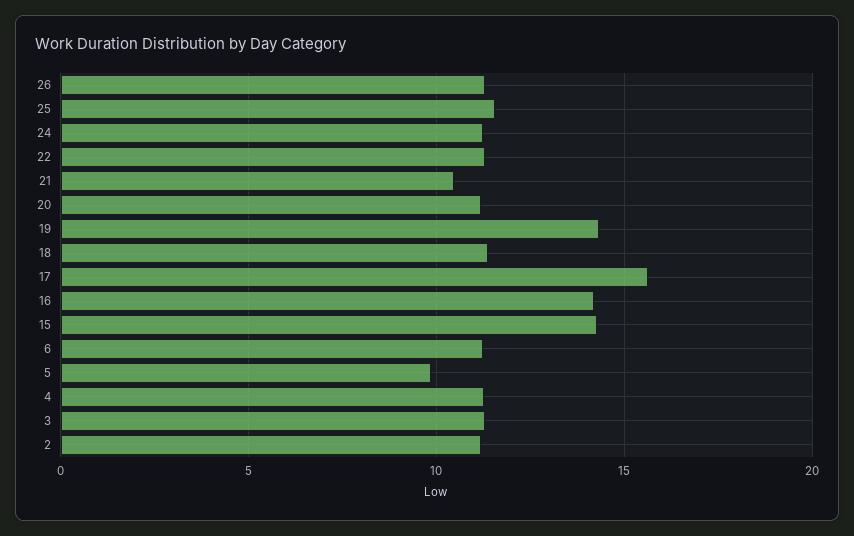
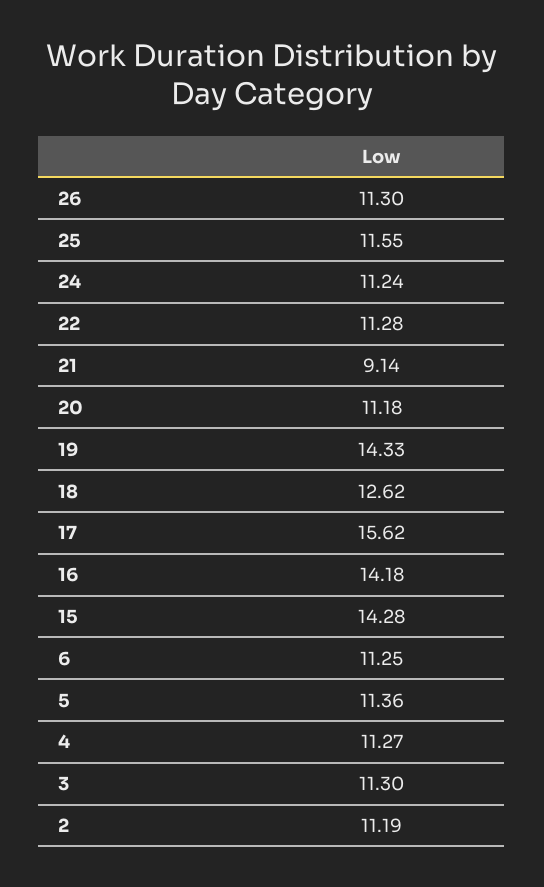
21: 10.5 -> 9.14
18: 11.5 -> 12.62
5: 10 -> 11.36

